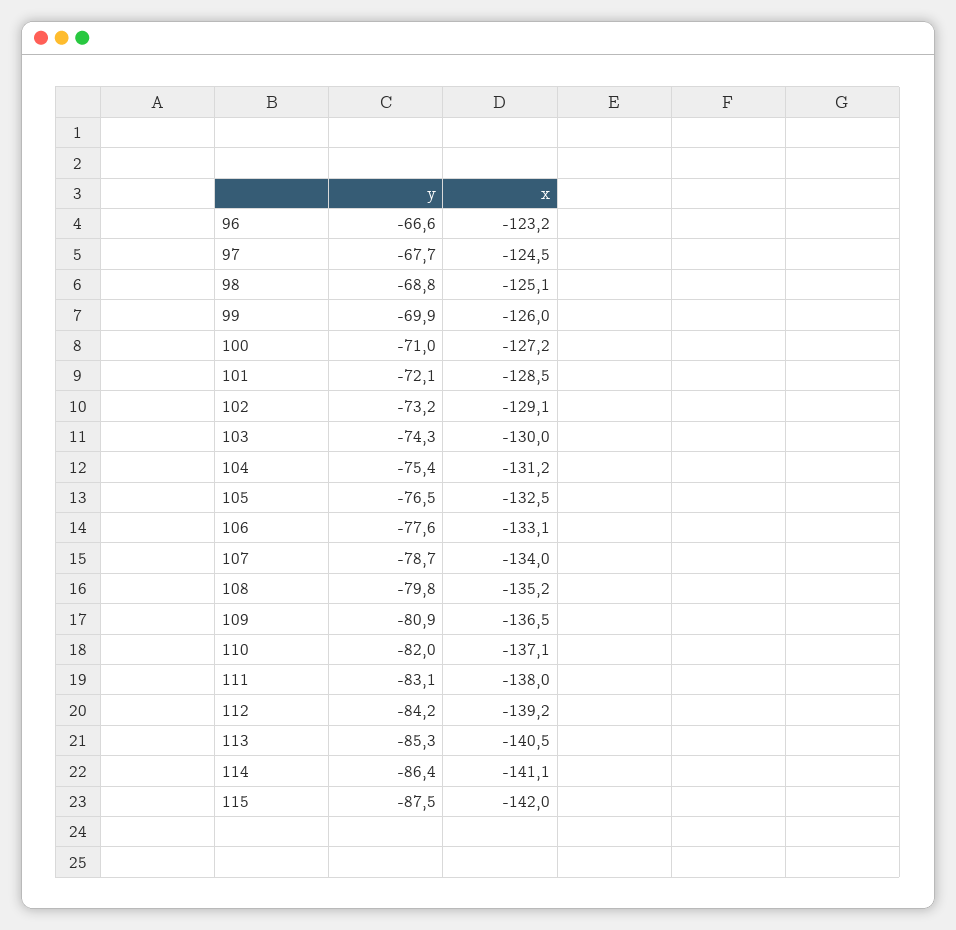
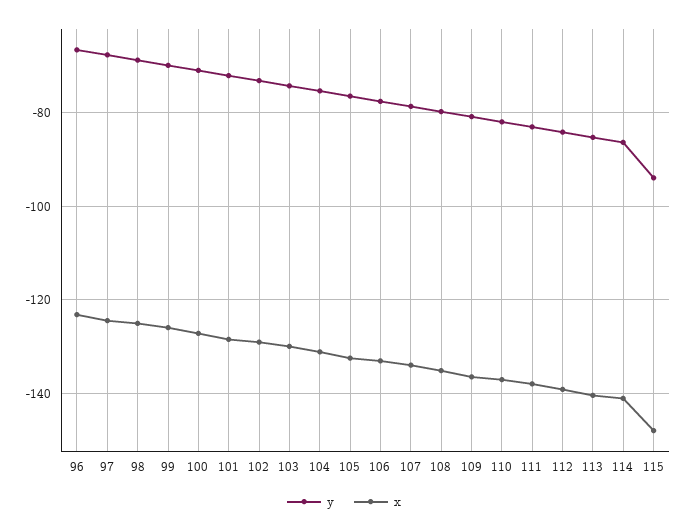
y, 115: -87.5 -> -94
x, 115: -142 -> -148

